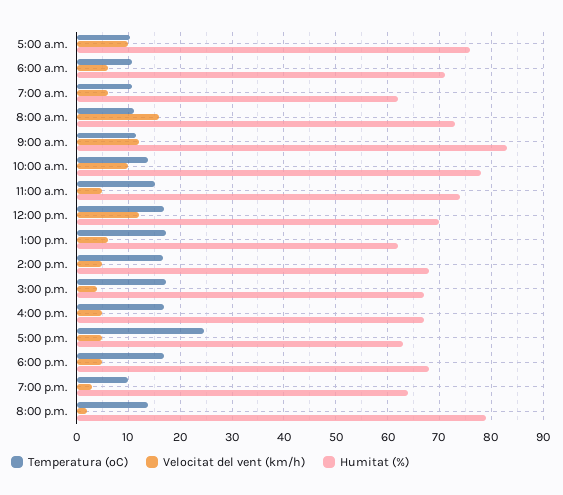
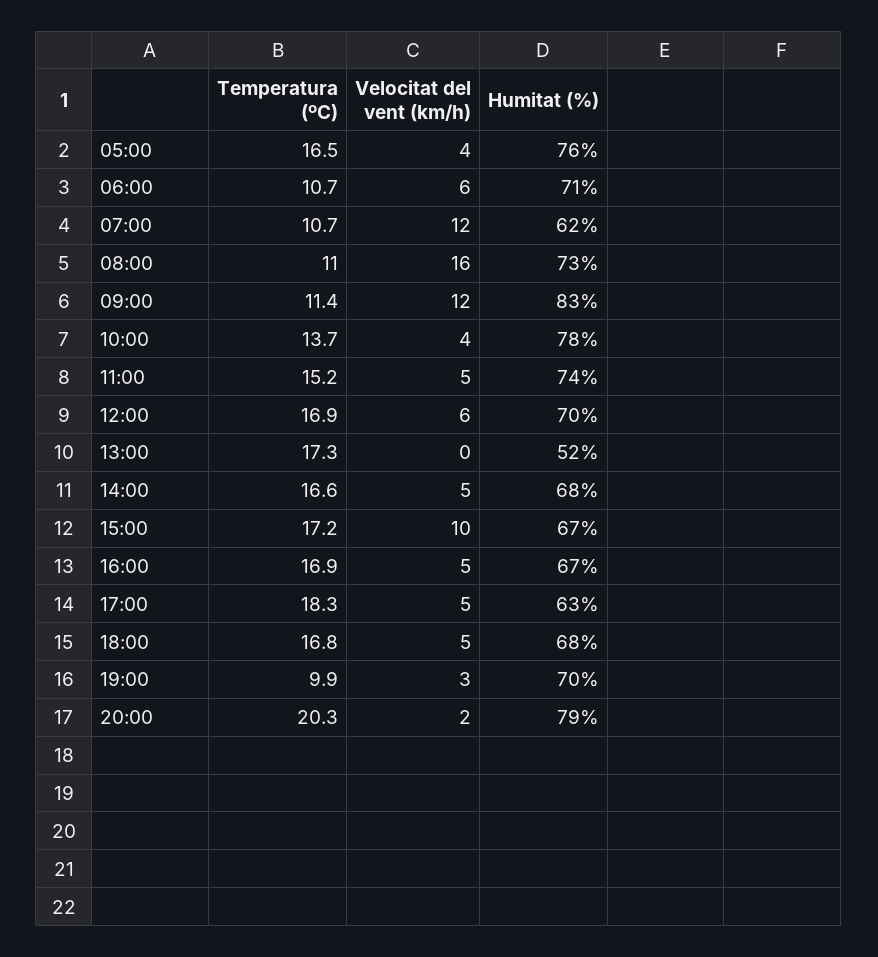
Temperatura (ºC), 5:00 a.m.: 10 -> 16.5
Velocitat del vent (km/h), 5:00 a.m.: 10 -> 4
Velocitat del vent (km/h), 7:00 a.m.: 6 -> 12
Velocitat del vent (km/h), 10:00 a.m.: 10 -> 4
Velocitat del vent (km/h), 12:00 p.m.: 12 -> 6
Velocitat del vent (km/h), 1:00 p.m.: 6 -> 0
Humitat (%), 1:00 p.m.: 62 -> 52
Velocitat del vent (km/h), 3:00 p.m.: 4 -> 10
Temperatura (ºC), 5:00 p.m.: 24 -> 18.3
Humitat (%), 7:00 p.m.: 64 -> 70
Temperatura (ºC), 8:00 p.m.: 14 -> 20.3

